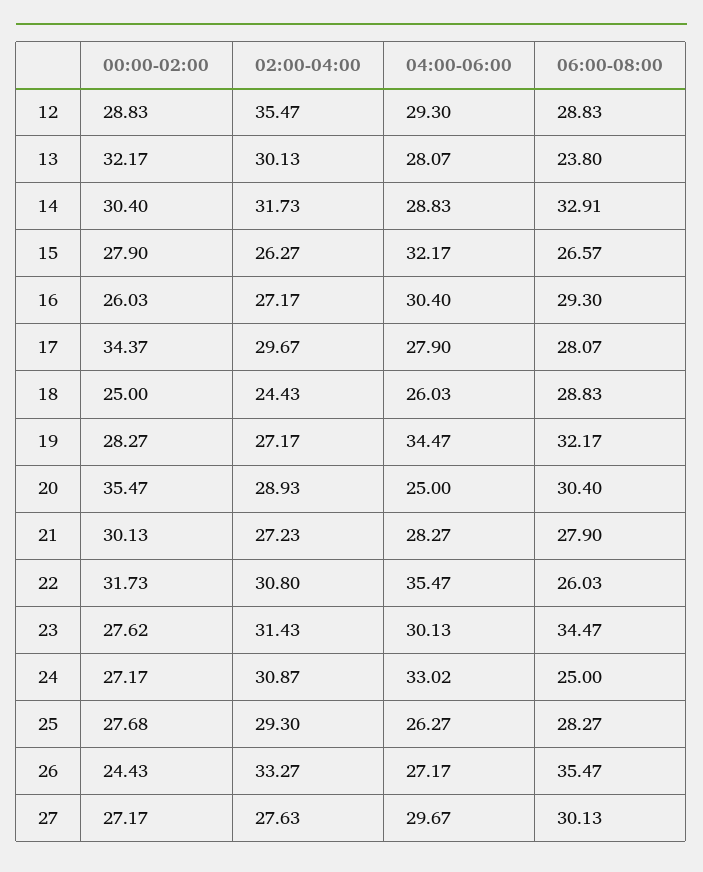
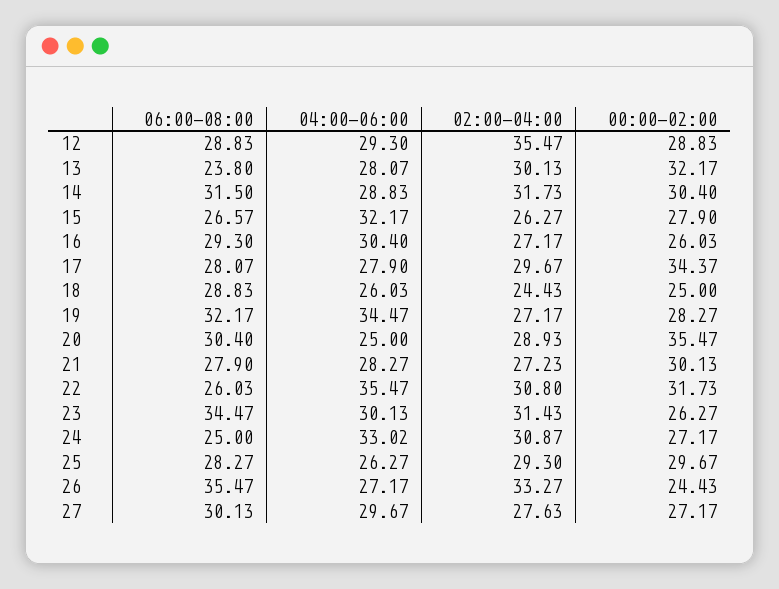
06:00-08:00, 14: 32.91 -> 31.5
00:00-02:00, 23: 27.62 -> 26.27
00:00-02:00, 25: 27.68 -> 29.67

